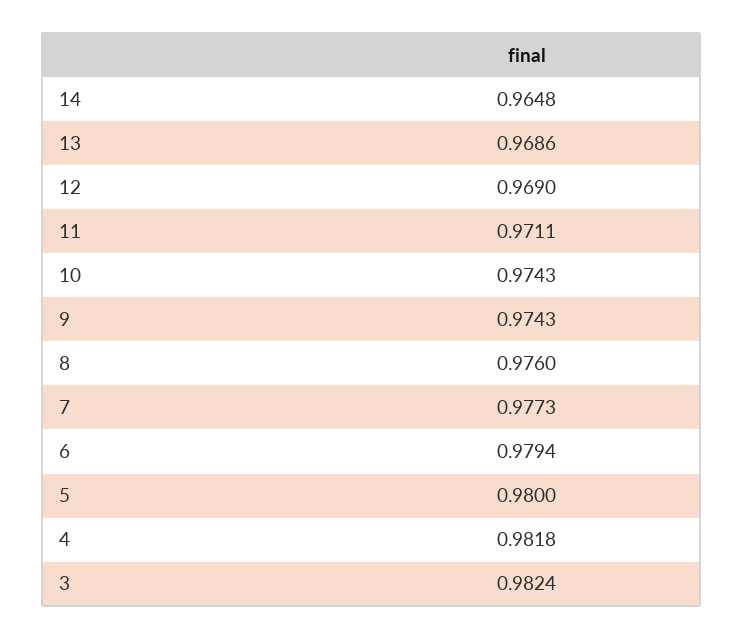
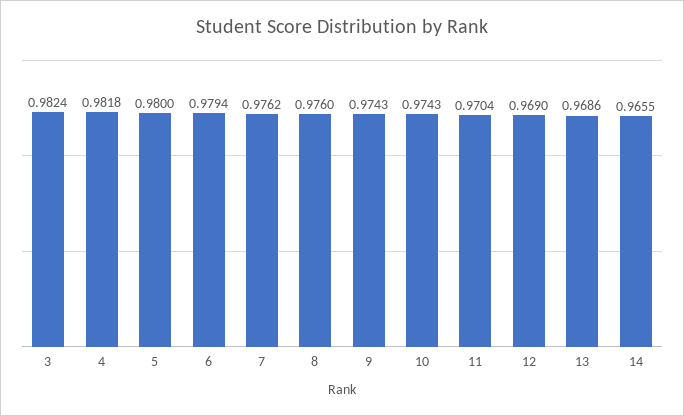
14: 0.9648 -> 0.9655
11: 0.9711 -> 0.9704
7: 0.9773 -> 0.9762

